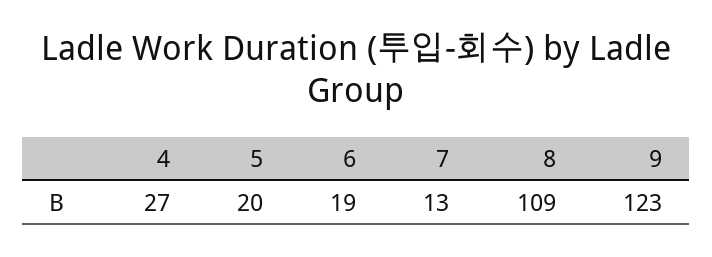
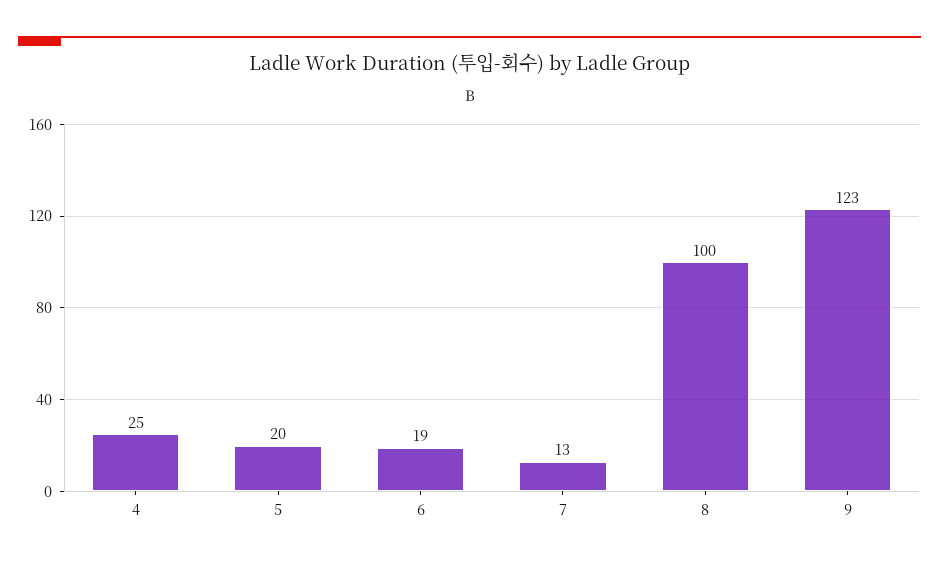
4: 27 -> 25
8: 109 -> 100

